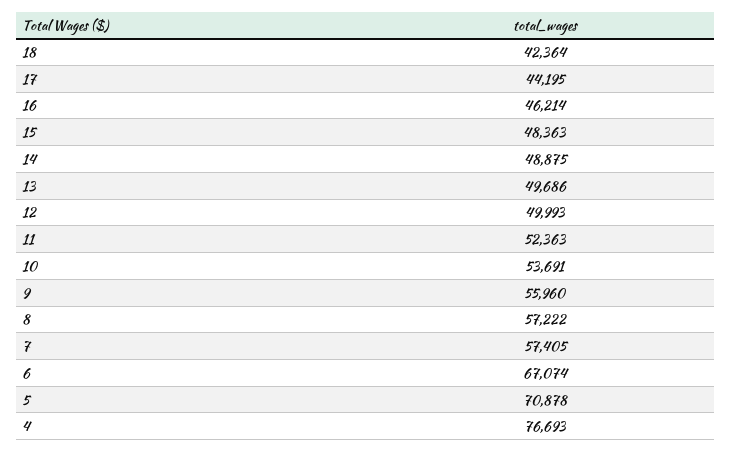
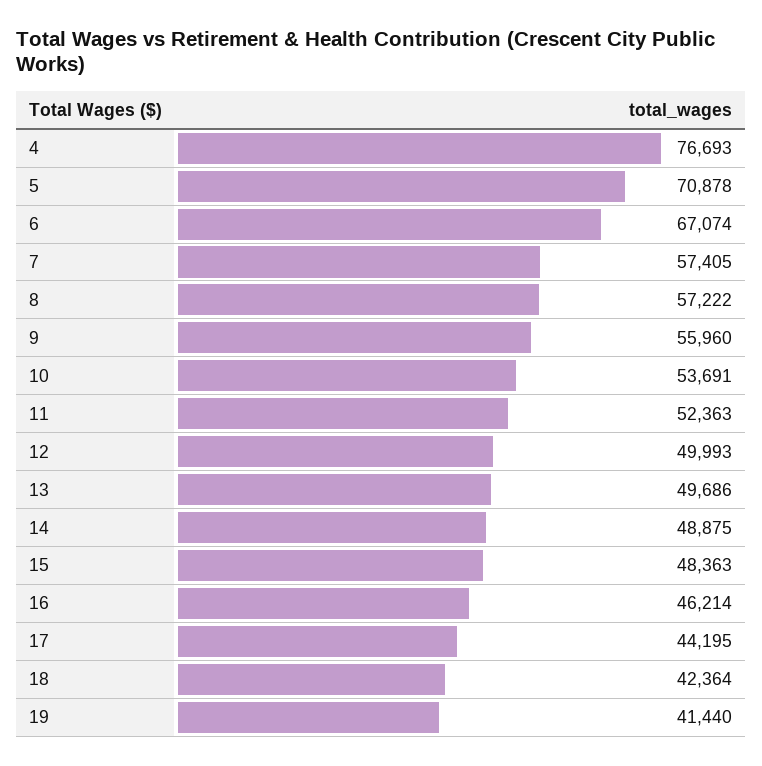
19: none -> 41440

